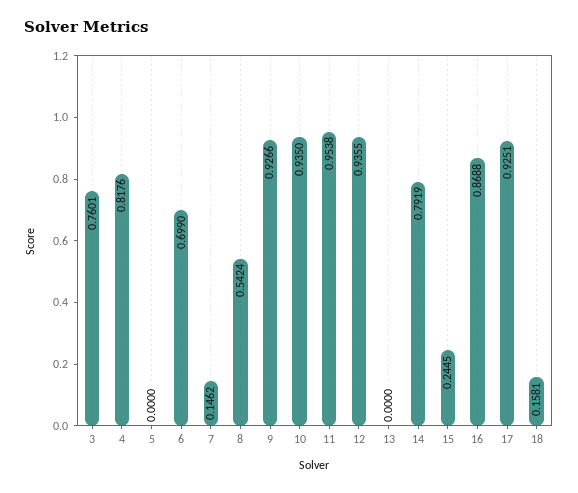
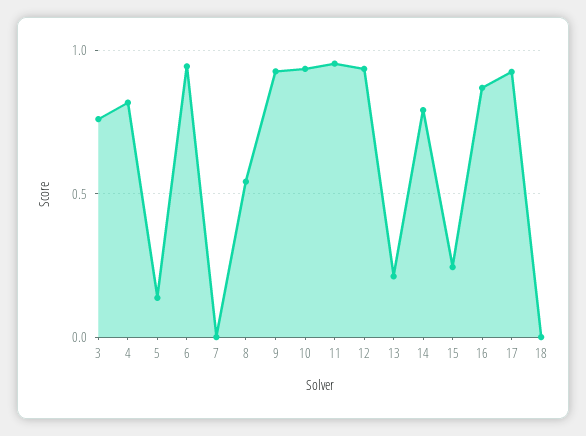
5: 0 -> 0.15
6: 0.699 -> 0.95
7: 0.1462 -> 0
13: 0 -> 0.2
18: 0.1581 -> 0

